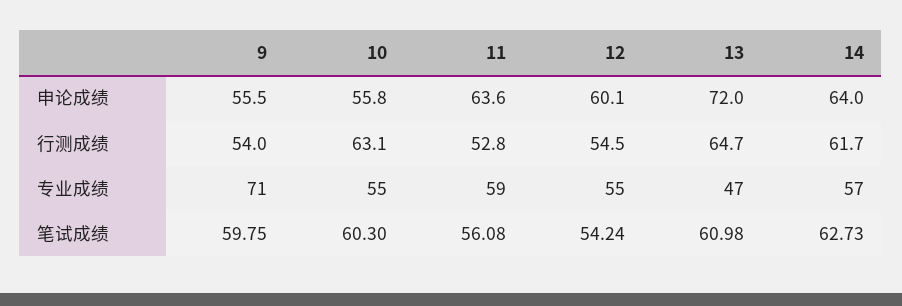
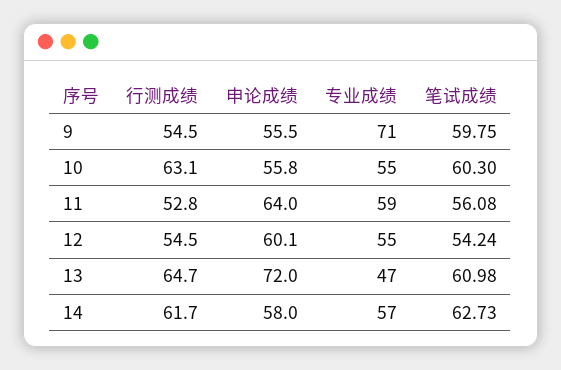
11, 申论成绩: 63.6 -> 64
14, 申论成绩: 64 -> 58
9, 行测成绩: 54 -> 54.5

